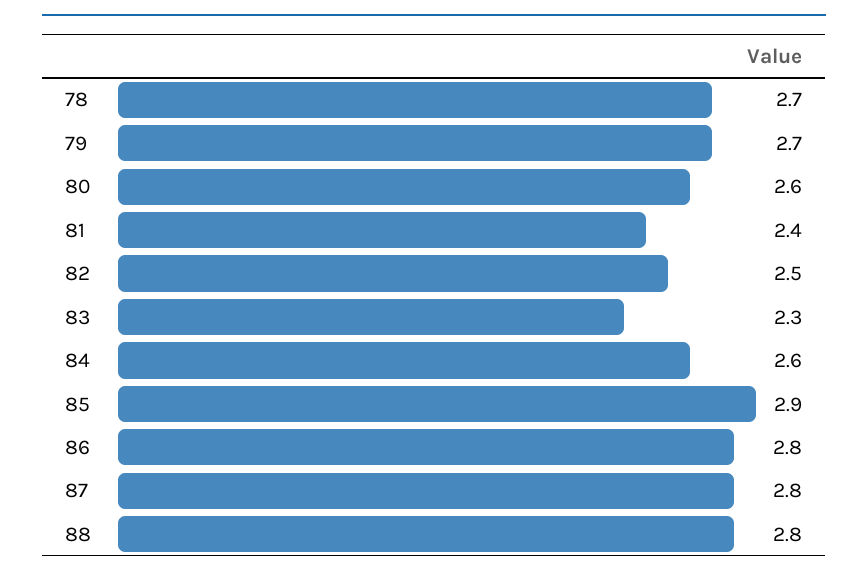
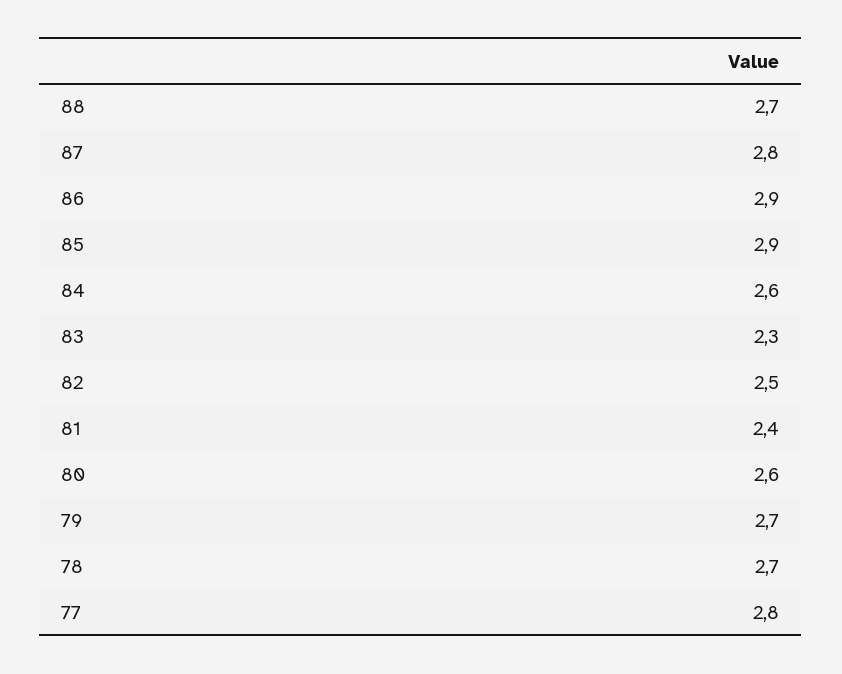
86: 2.8 -> 2.9
88: 2.8 -> 2.7
77: none -> 2.8

